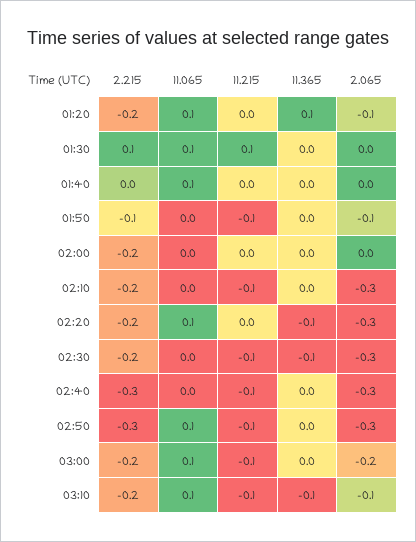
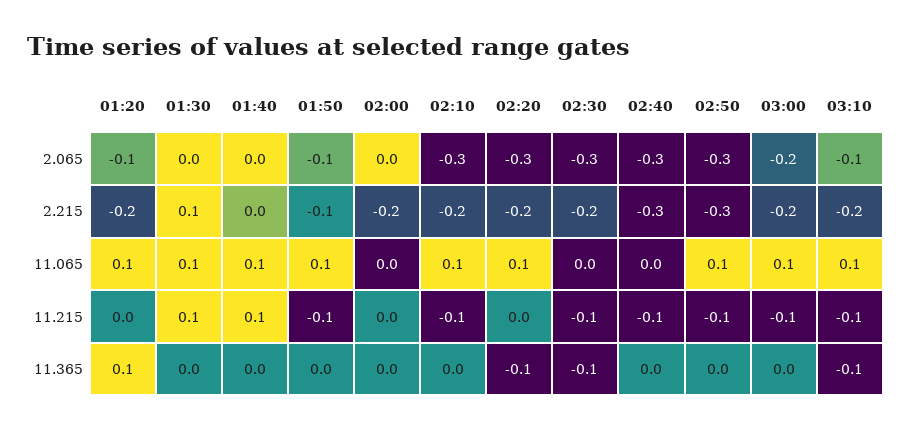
11.215, 01:40: 0 -> 0.1
11.065, 01:50: 0 -> 0.1
11.065, 02:10: 0 -> 0.1

